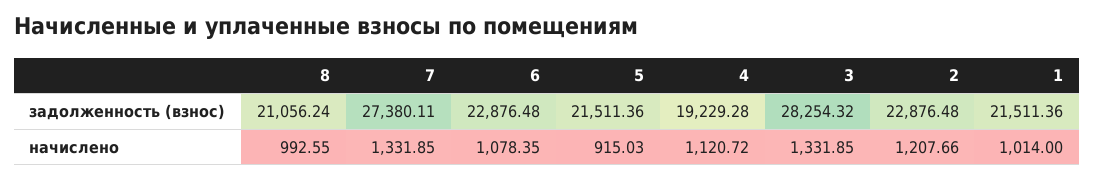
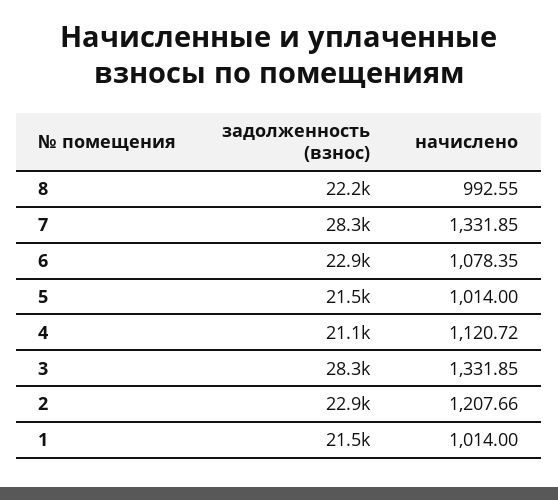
8, задолженность (взнос): 21056.24 -> 22200
7, задолженность (взнос): 27380.11 -> 28300
4, задолженность (взнос): 19229.28 -> 21100
5, начислено: 915.03 -> 1014

